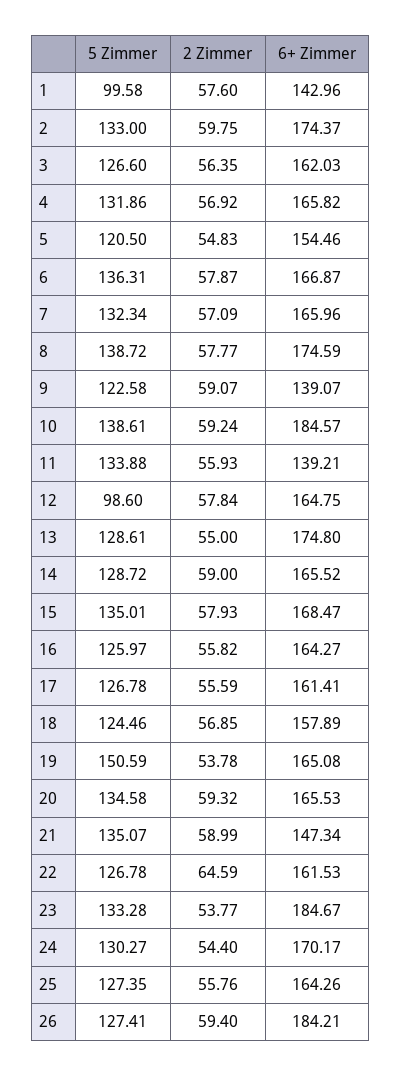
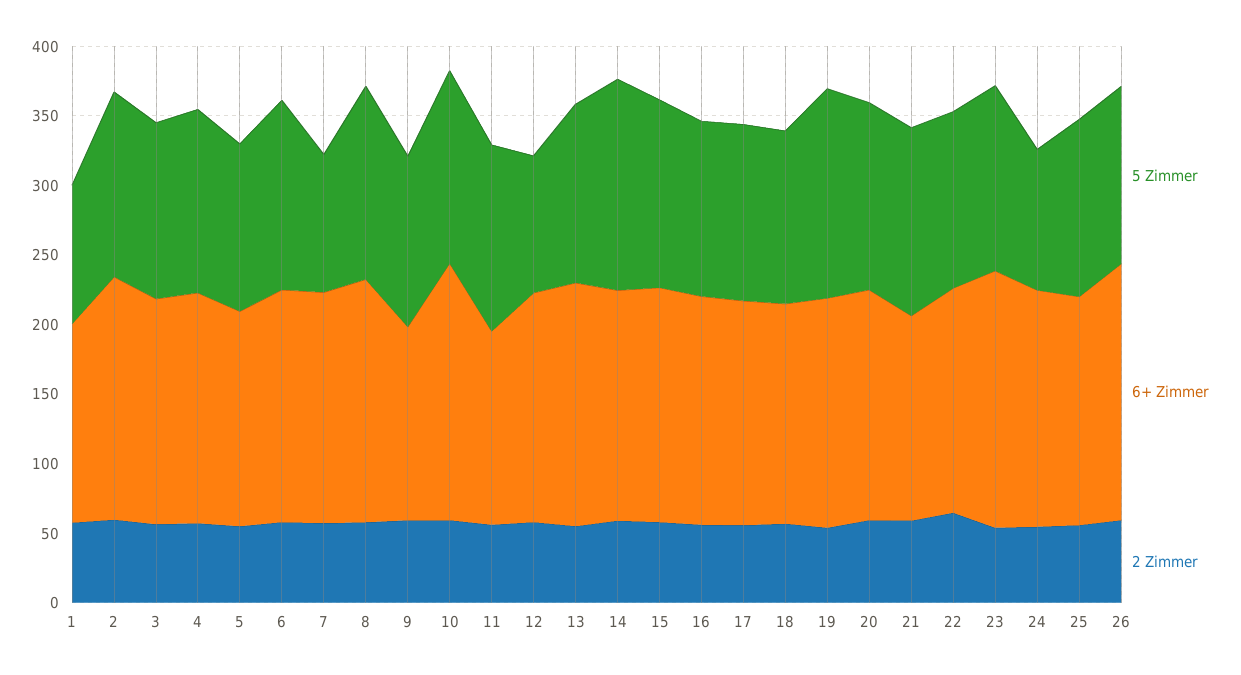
5 Zimmer, 7: 132.34 -> 100
5 Zimmer, 14: 128.72 -> 150
5 Zimmer, 24: 130.27 -> 100

